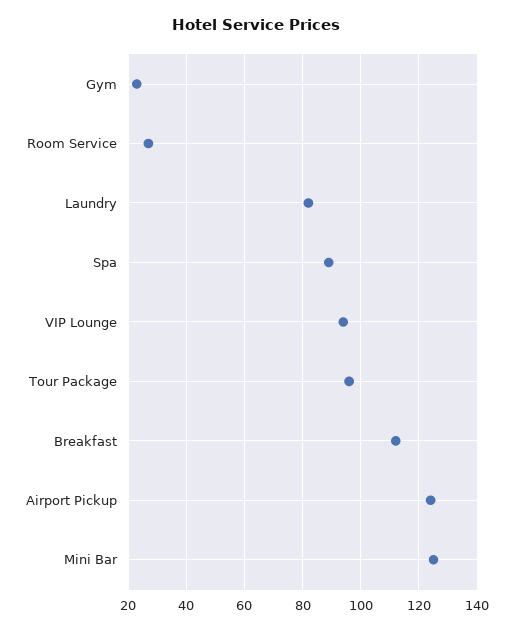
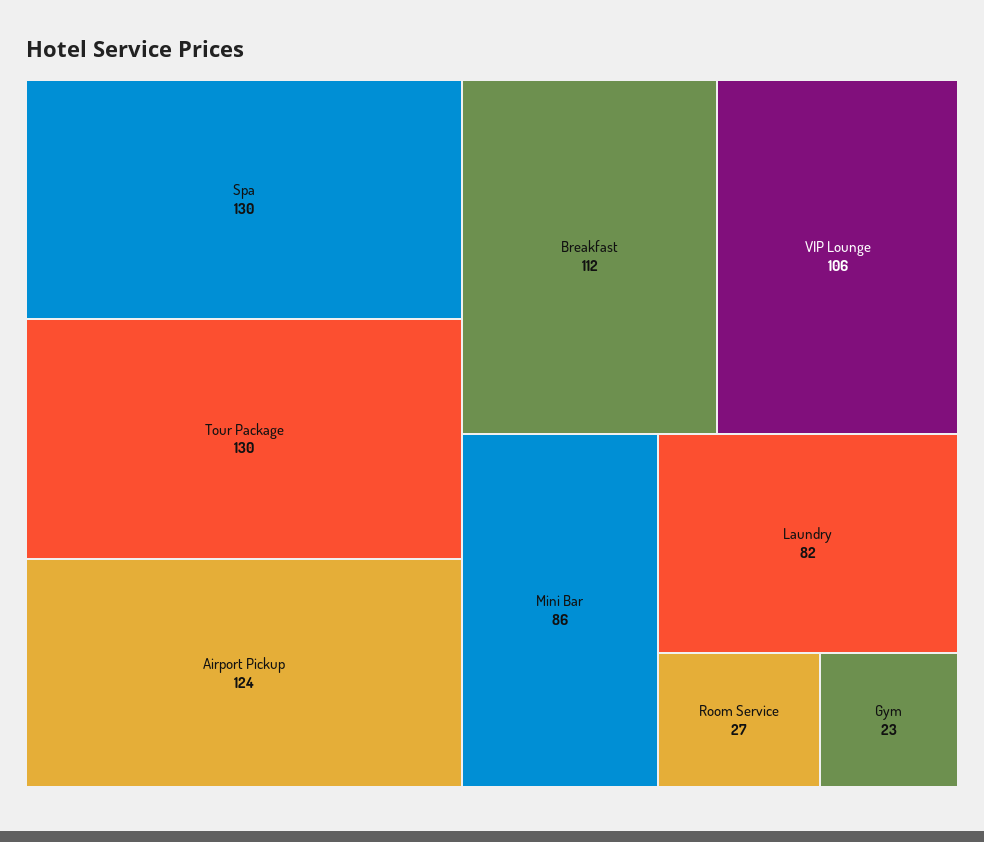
Spa: 90 -> 130
VIP Lounge: 95 -> 106
Tour Package: 95 -> 130
Mini Bar: 125 -> 86

